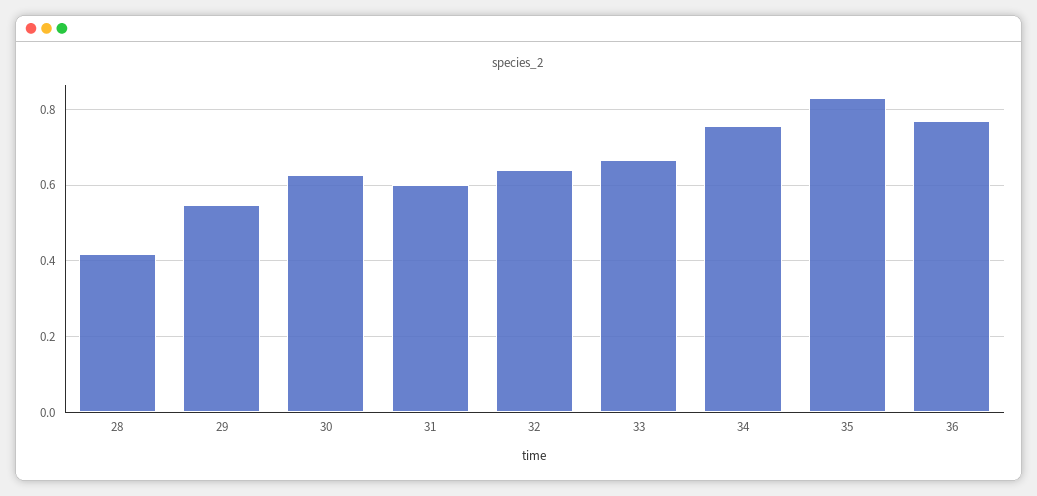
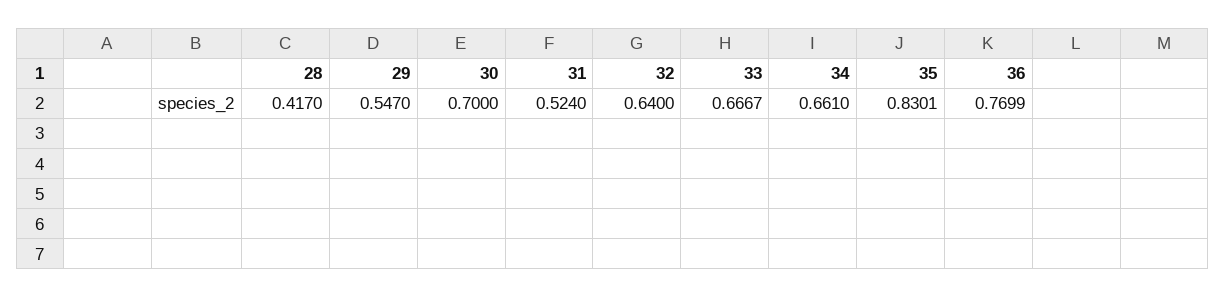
30: 0.62 -> 0.7
31: 0.6 -> 0.524
34: 0.76 -> 0.661

